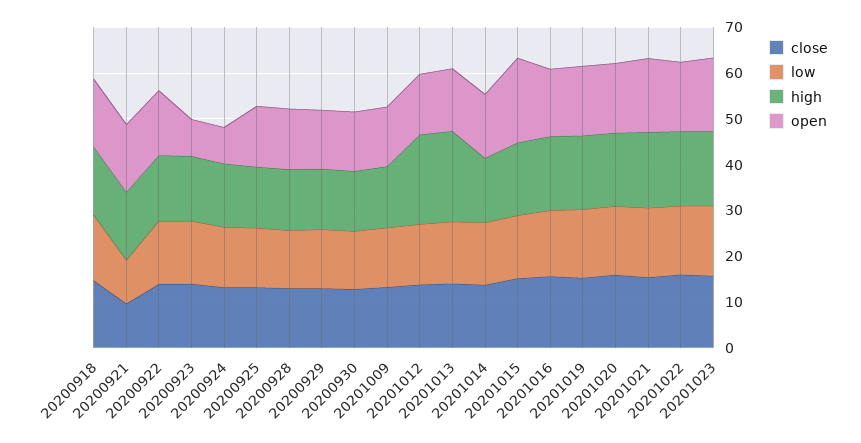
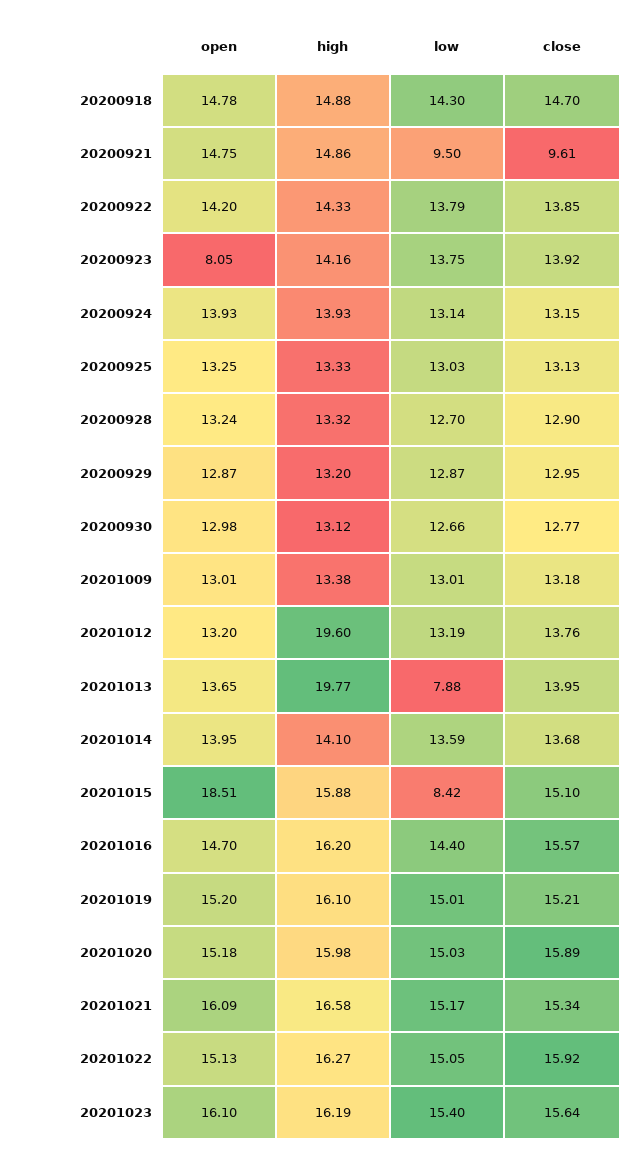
open, 20200924: 8 -> 13.93
low, 20201013: 14 -> 7.88
low, 20201015: 14 -> 8.42

